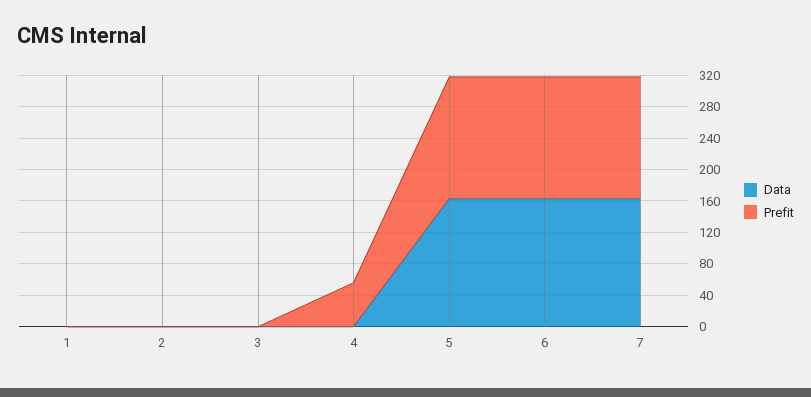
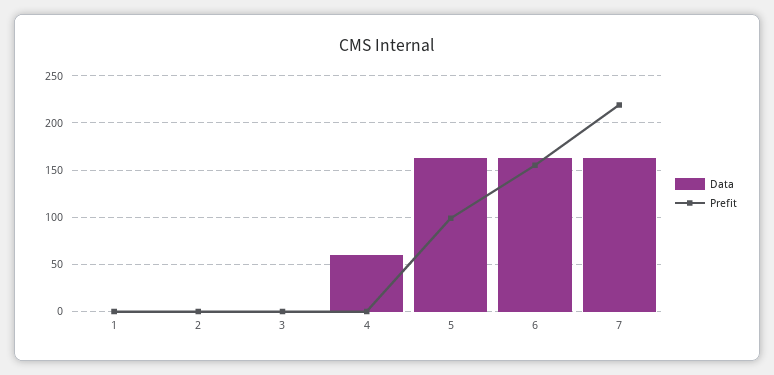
Data, 4: 0 -> 60
Prefit, 4: 60 -> 0
Prefit, 5: 160 -> 100
Prefit, 7: 160 -> 220

